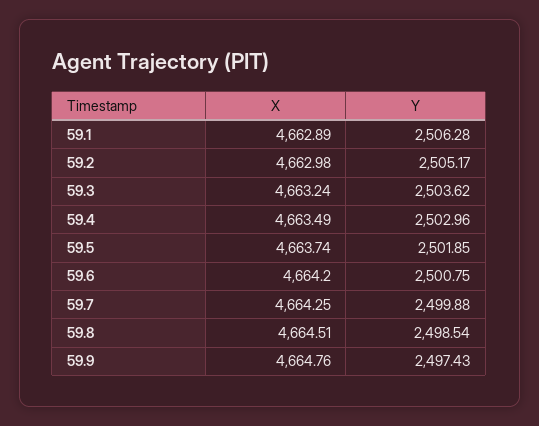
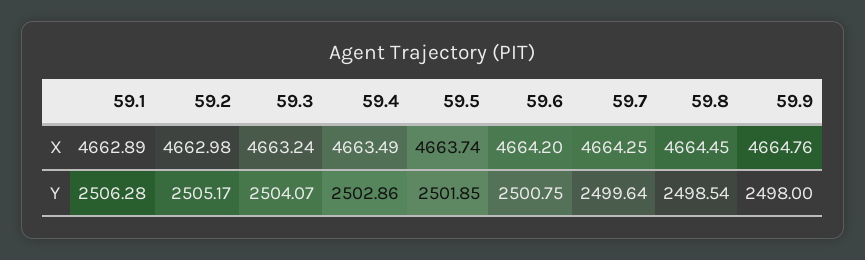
Y, 59.3: 2503.62 -> 2504.07
Y, 59.4: 2502.96 -> 2502.86
Y, 59.7: 2499.88 -> 2499.64
X, 59.8: 4664.51 -> 4664.45
Y, 59.9: 2497.43 -> 2498

